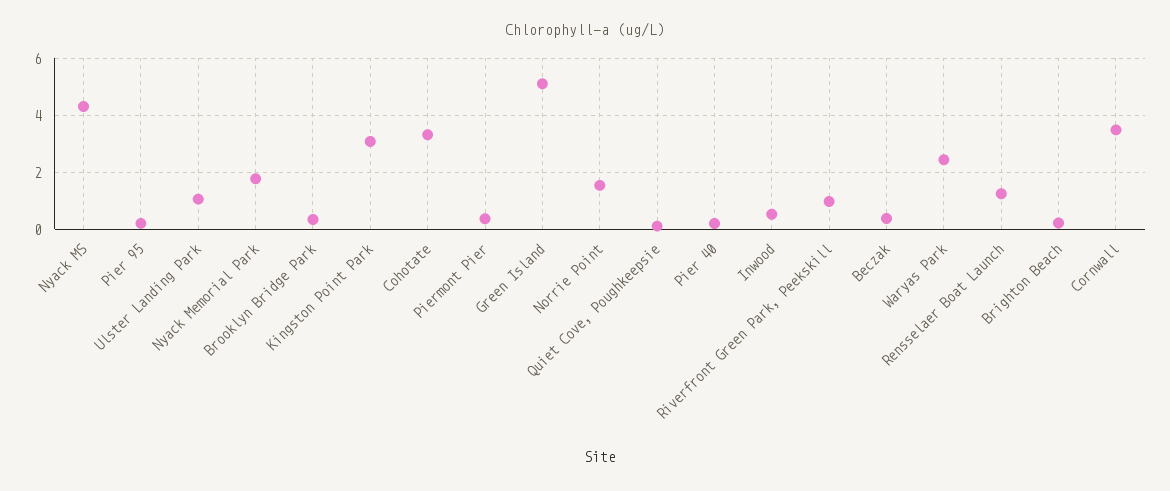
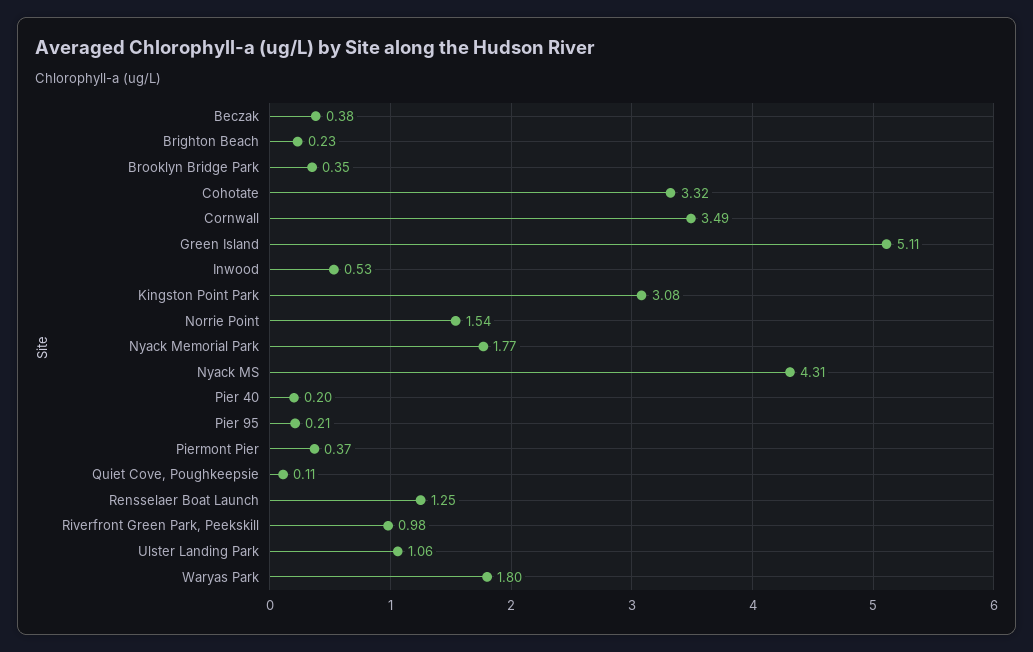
Waryas Park: 2.5 -> 1.8

